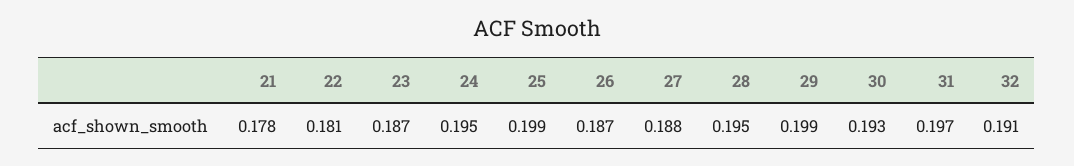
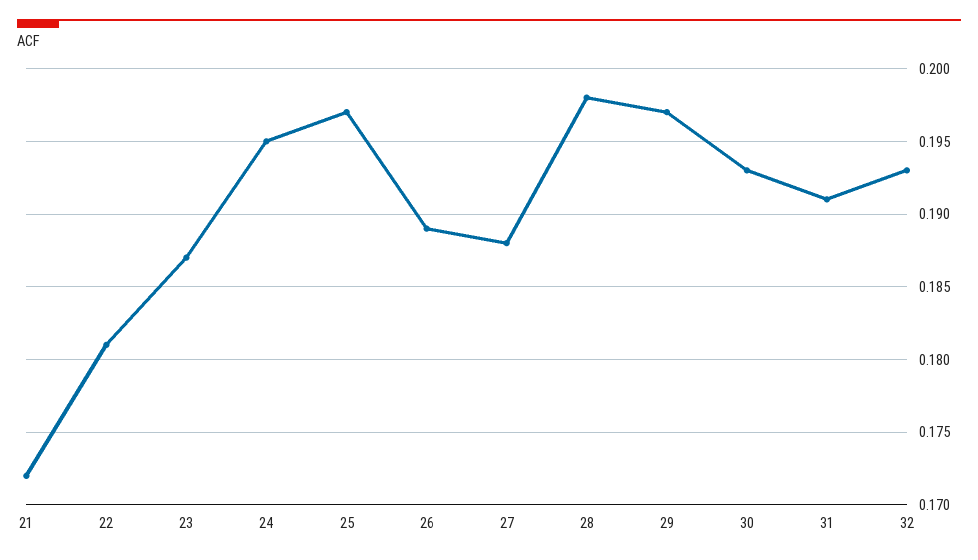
21: 0.178 -> 0.172
25: 0.199 -> 0.197
26: 0.187 -> 0.189
28: 0.195 -> 0.198
29: 0.199 -> 0.197
31: 0.197 -> 0.191
32: 0.191 -> 0.193

